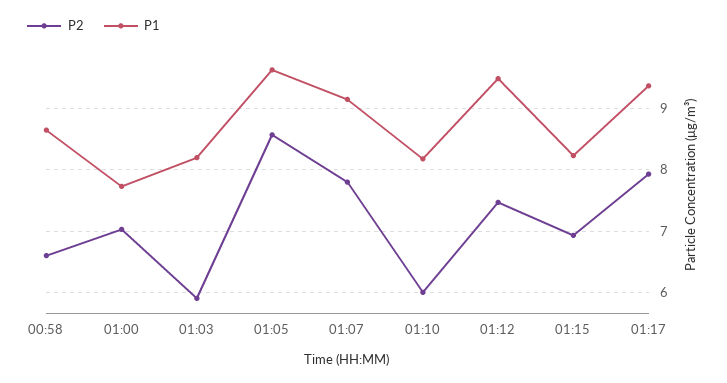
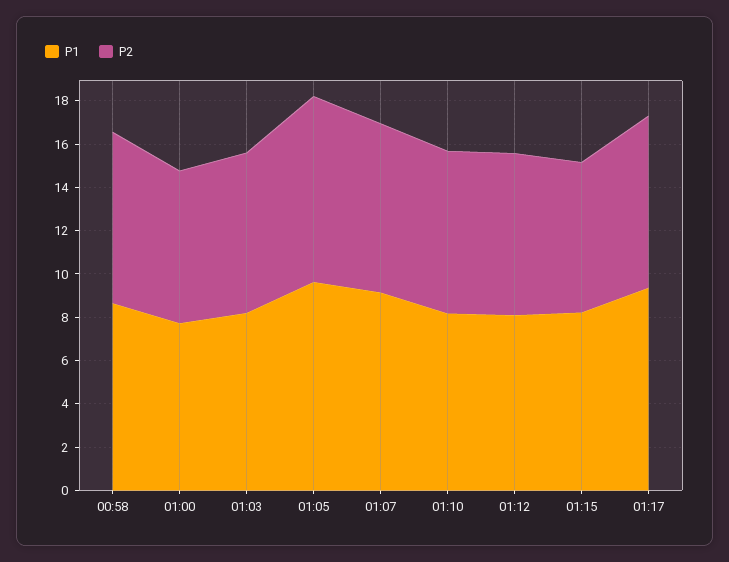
P2, 00:58: 6.6 -> 8
P2, 01:03: 5.9 -> 7.5
P2, 01:10: 6 -> 7.5
P1, 01:12: 9.5 -> 8

